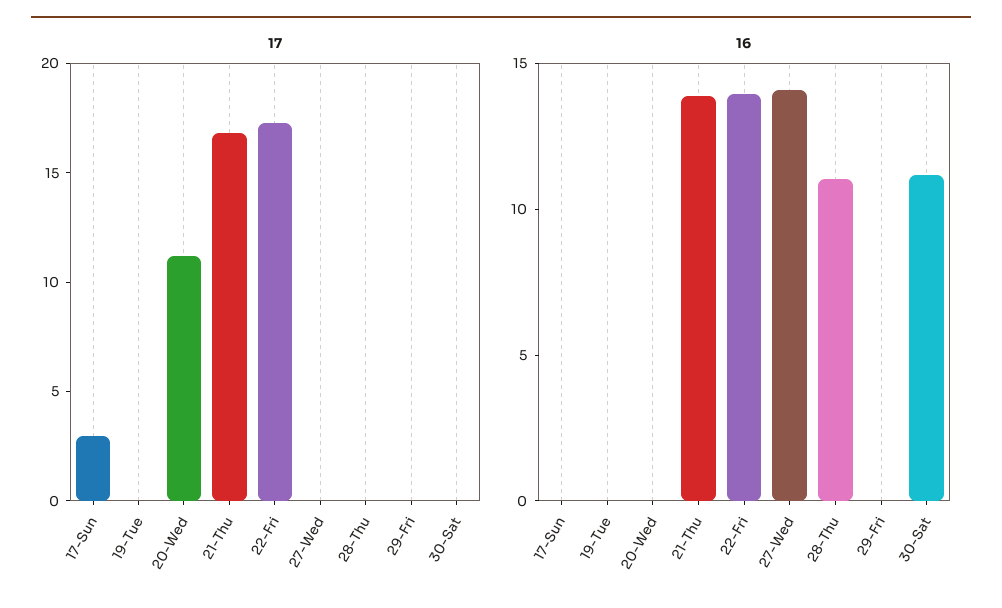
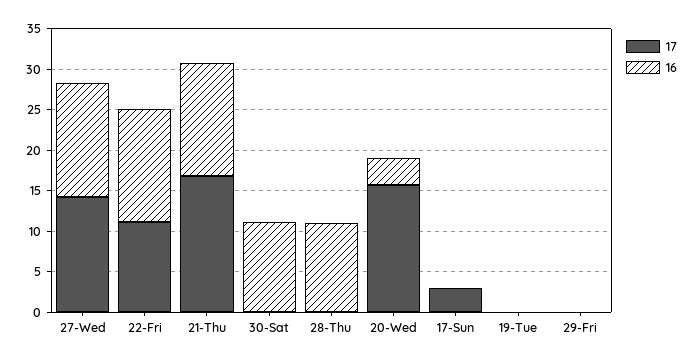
17, 20-Wed: 11 -> 16
17, 22-Fri: 17 -> 11
17, 27-Wed: 0 -> 14
16, 20-Wed: 0 -> 3

